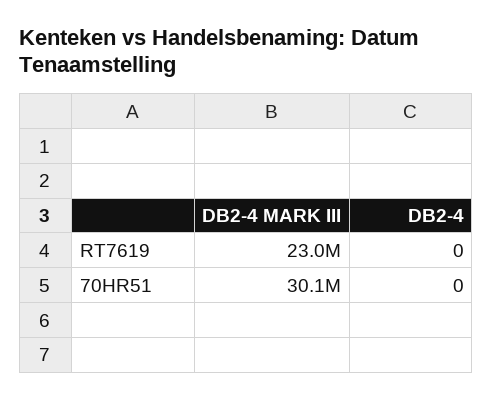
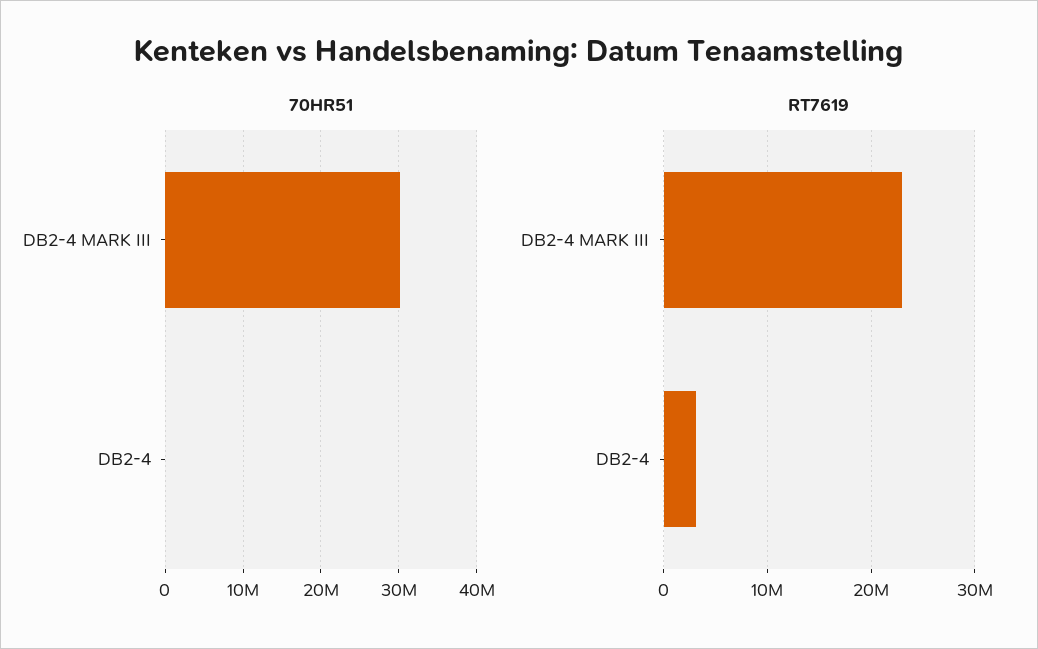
RT7619, DB2-4: 0 -> 3000000

